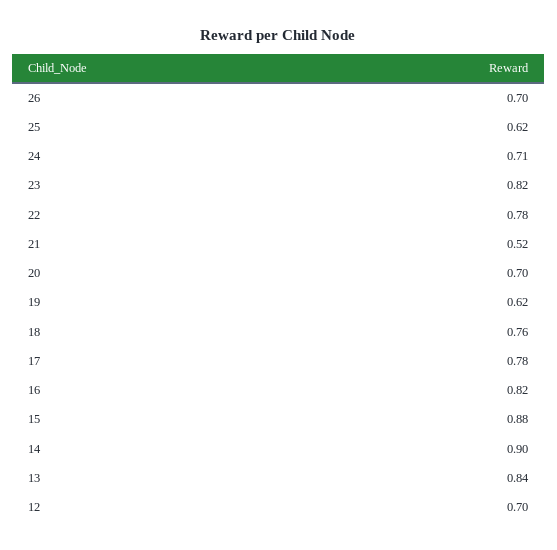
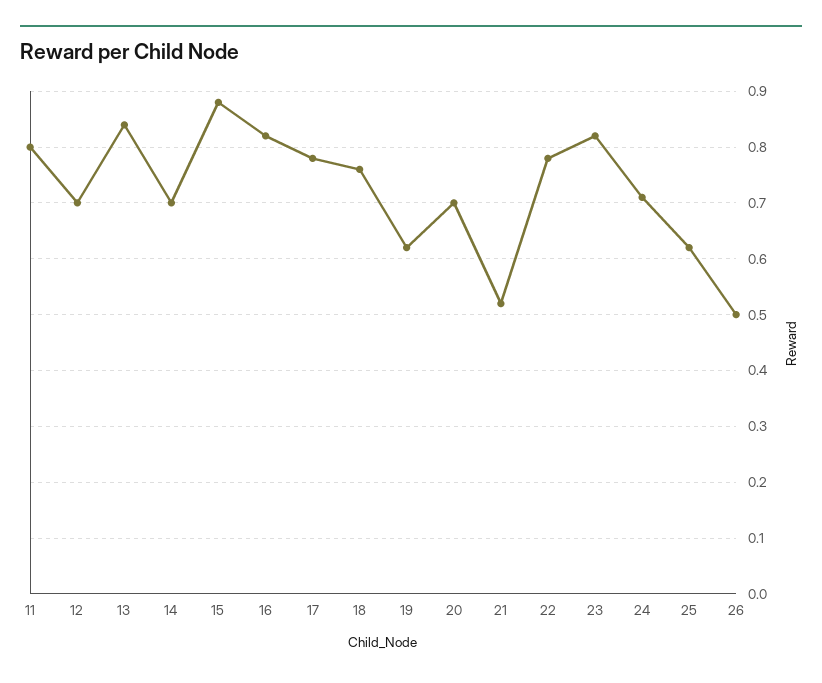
26: 0.7 -> 0.5
14: 0.9 -> 0.7
11: none -> 0.8

